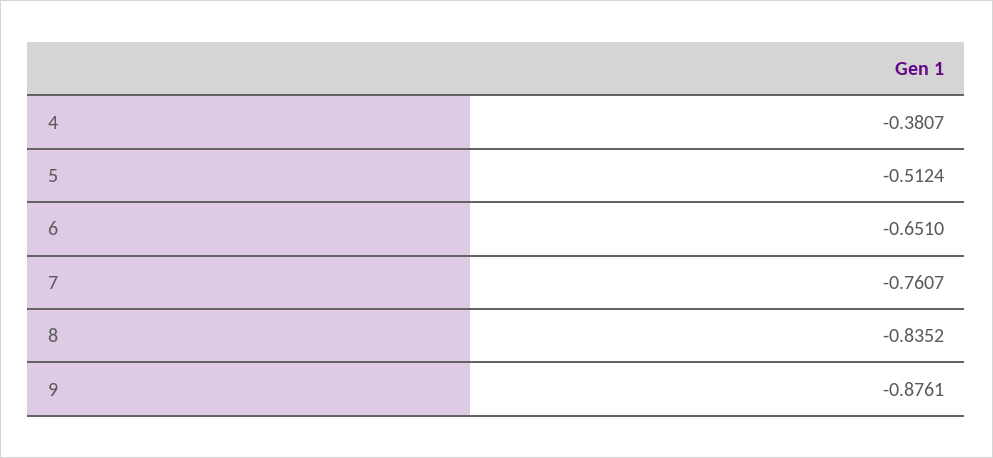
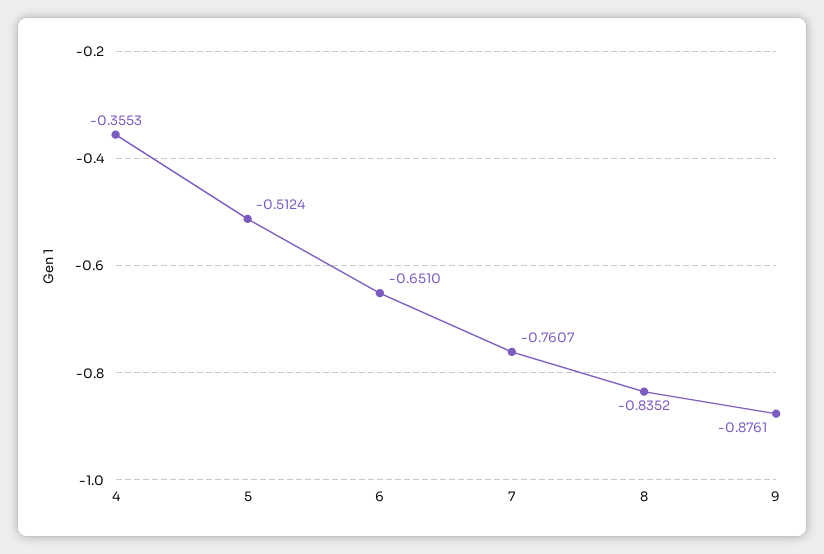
4: -0.3807 -> -0.3553

